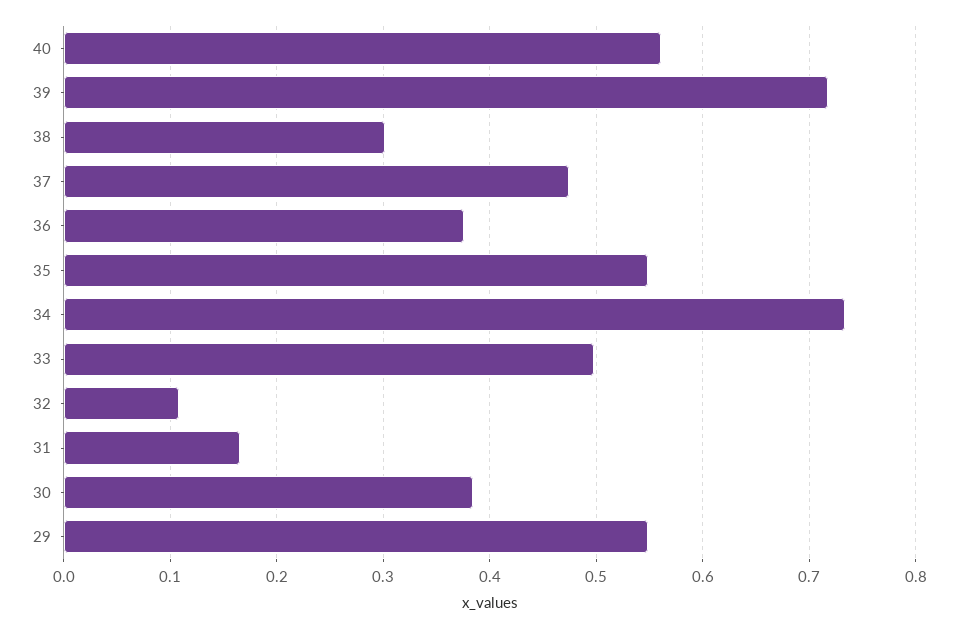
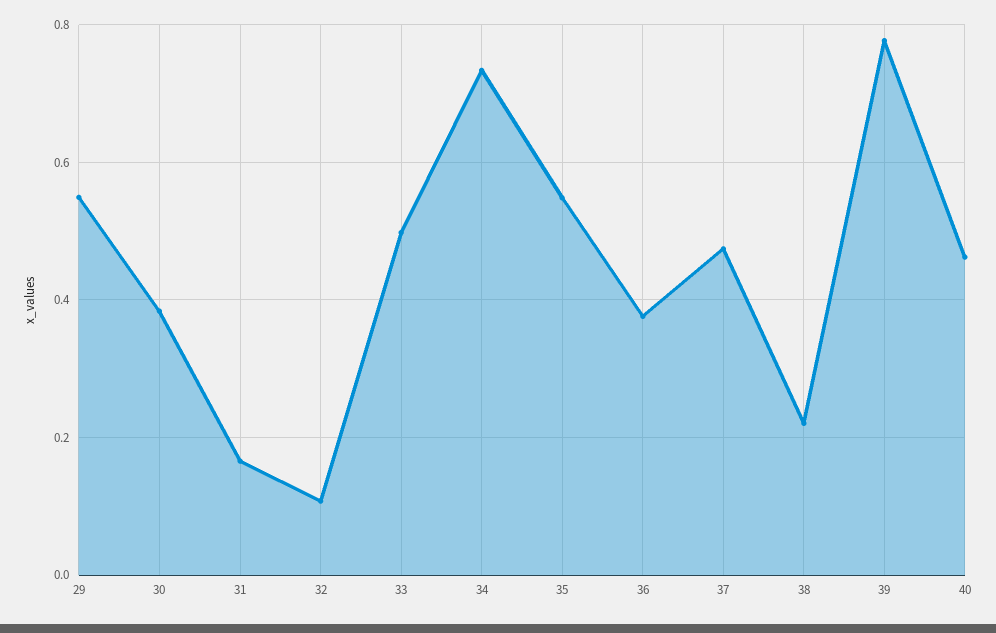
40: 0.56 -> 0.46
39: 0.72 -> 0.78
38: 0.3 -> 0.22

